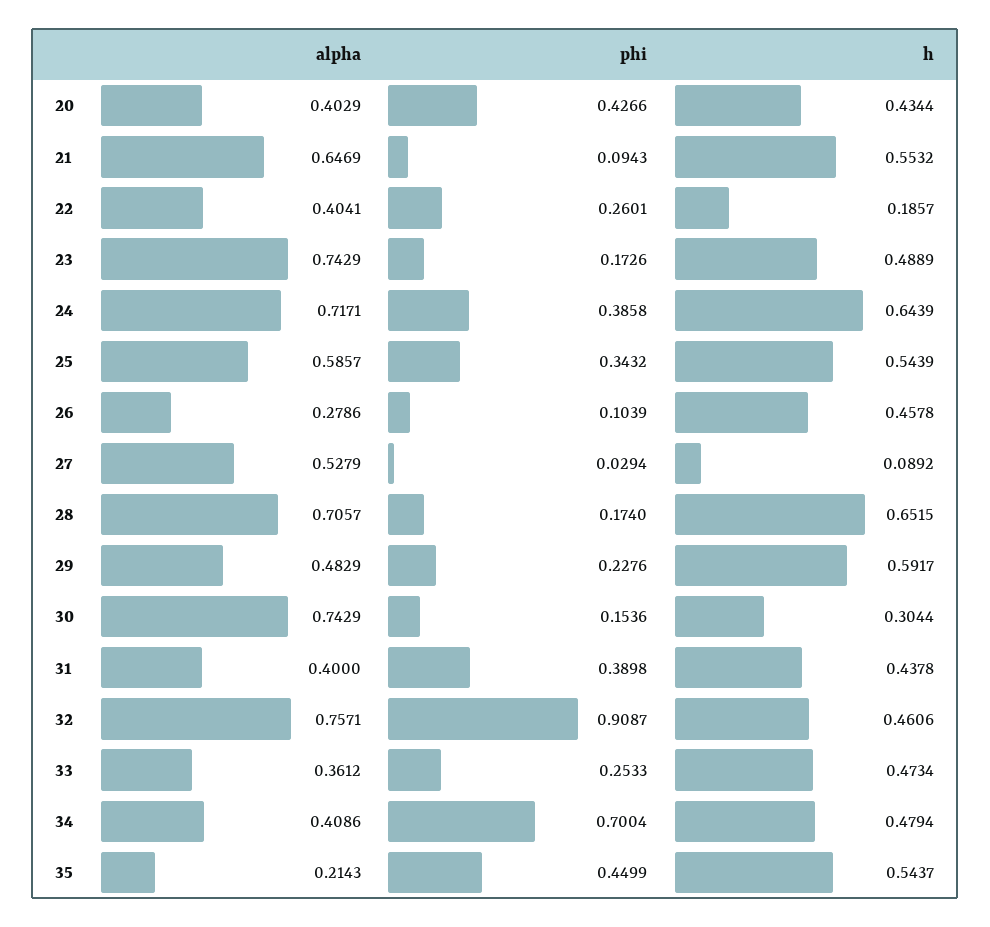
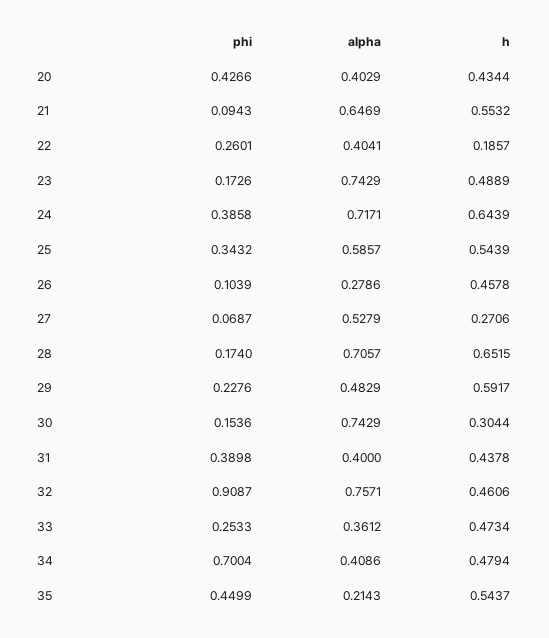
phi, 27: 0.0294 -> 0.0687
h, 27: 0.0892 -> 0.2706

